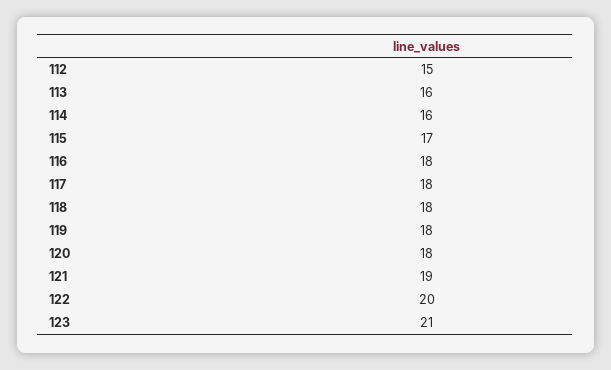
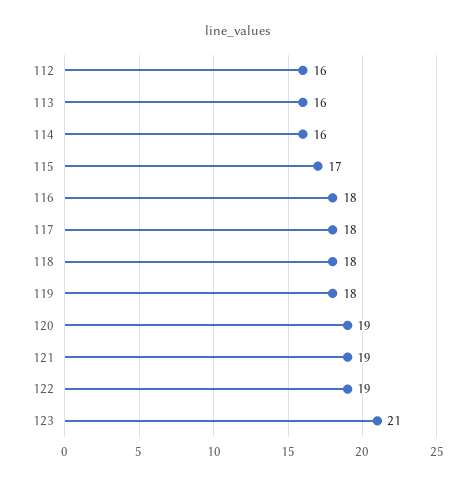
112: 15 -> 16
120: 18 -> 19
122: 20 -> 19

